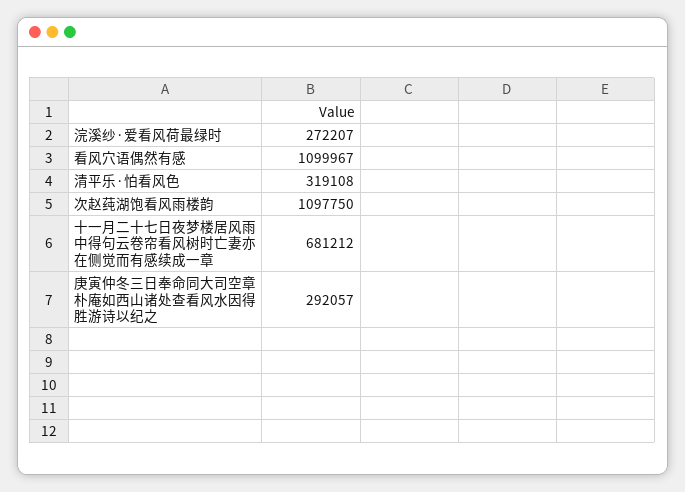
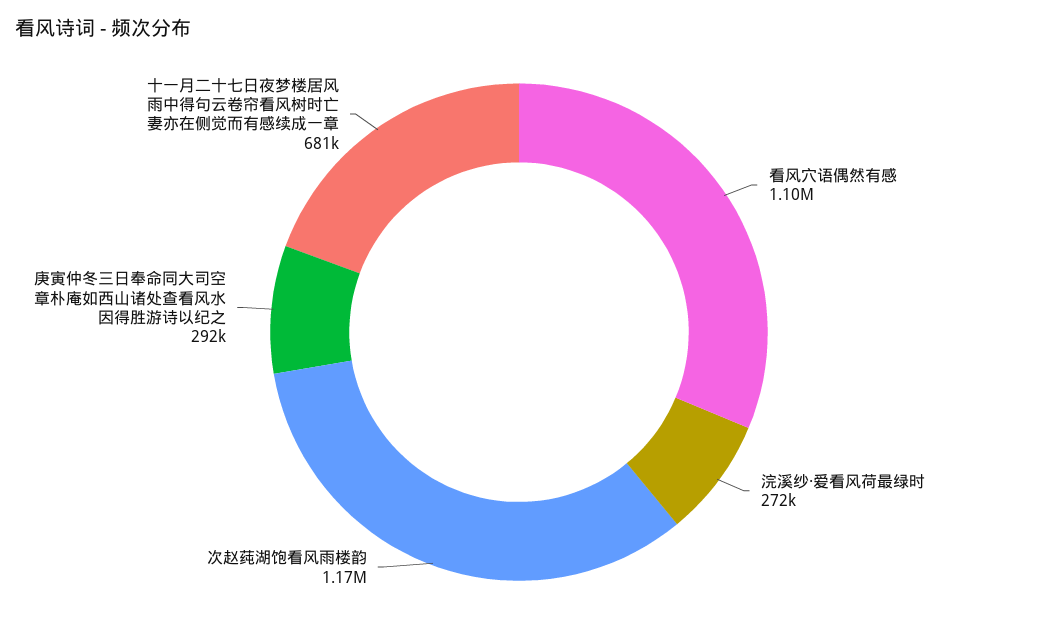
清平乐·怕看风色: 319108 -> none
次赵莼湖饱看风雨楼韵: 1097750 -> 1170000

